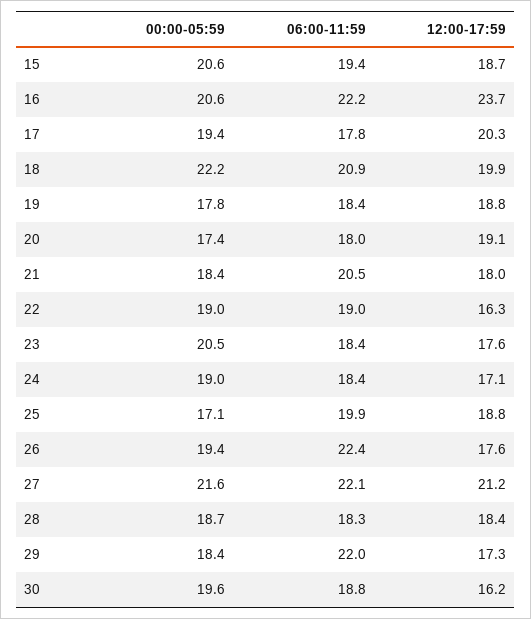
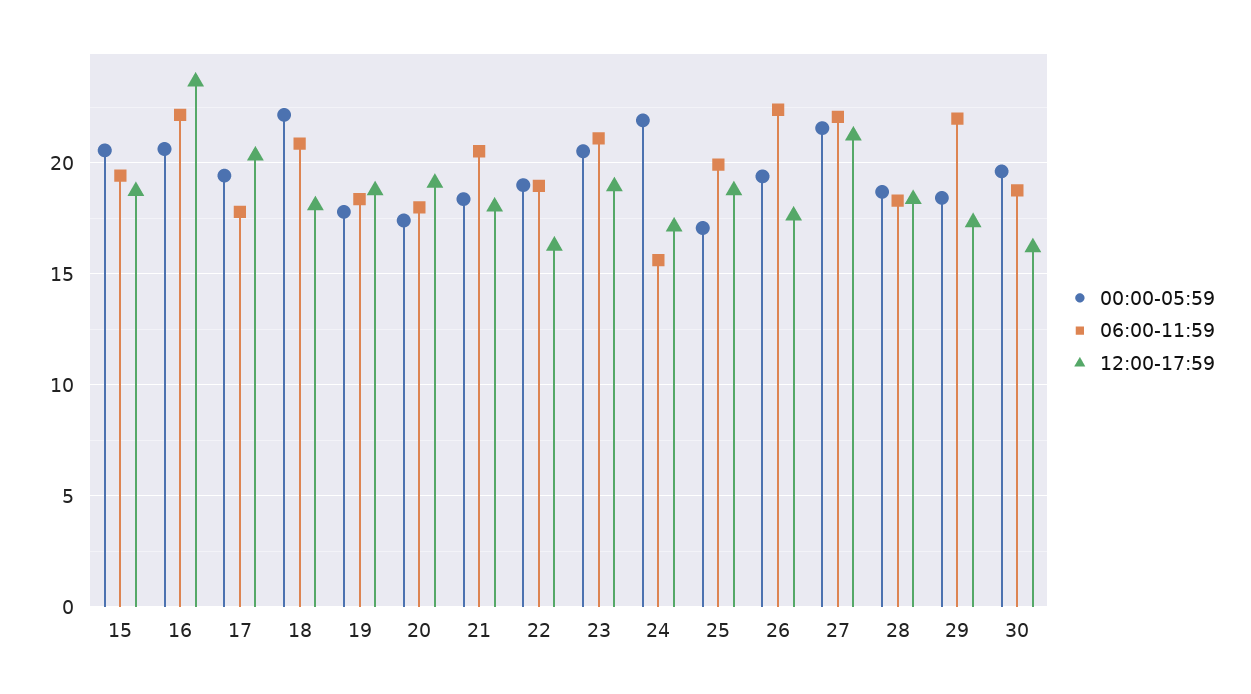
12:00-17:59, 18: 19.9 -> 18
06:00-11:59, 23: 18.4 -> 21
12:00-17:59, 23: 17.6 -> 19
00:00-05:59, 24: 19 -> 22
06:00-11:59, 24: 18.4 -> 15.5

